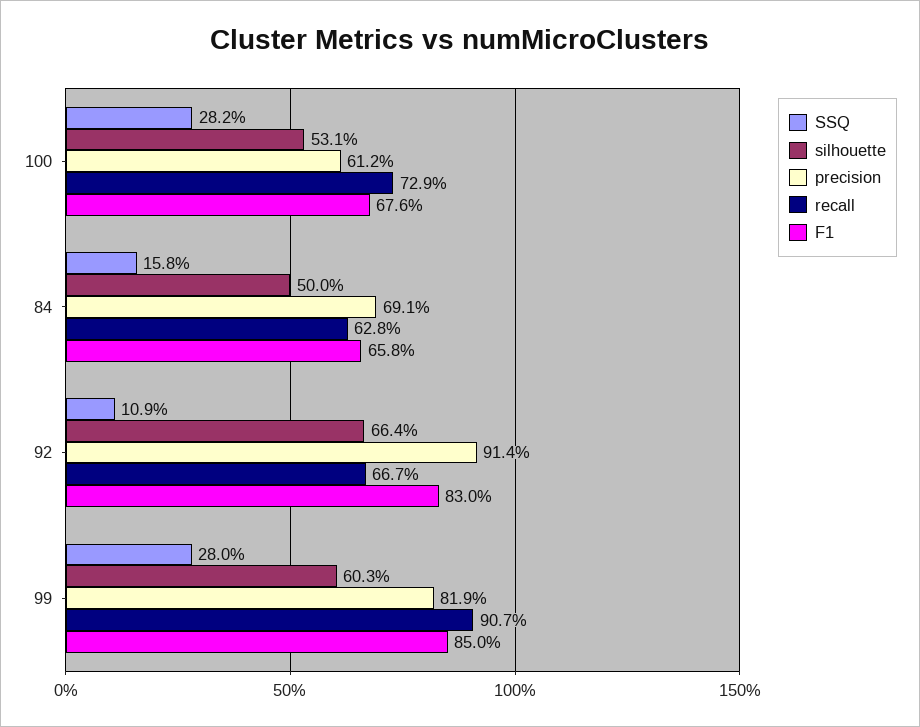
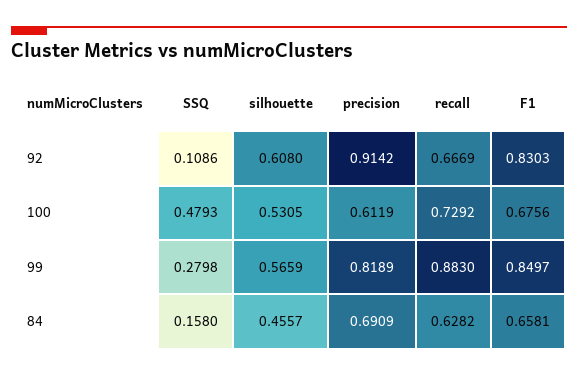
SSQ, 100: 0.282 -> 0.4793
silhouette, 84: 0.5 -> 0.4557
silhouette, 92: 0.664 -> 0.608
silhouette, 99: 0.603 -> 0.5659
recall, 99: 0.907 -> 0.883

